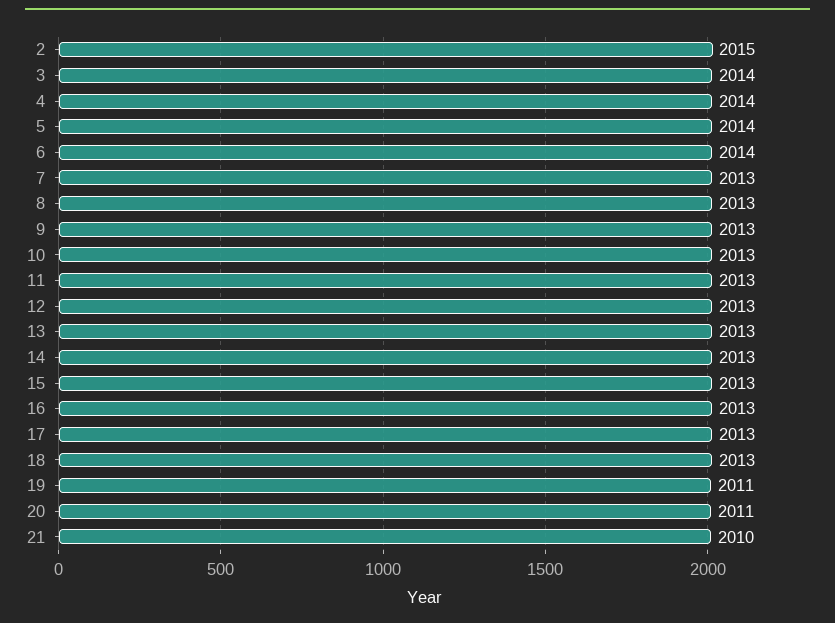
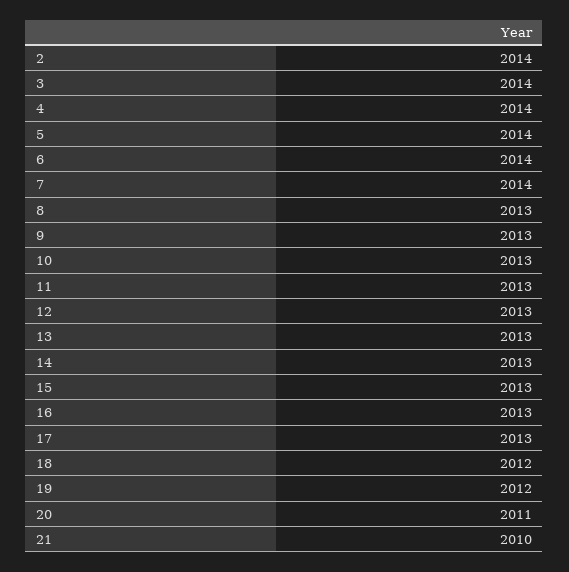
2: 2015 -> 2014
7: 2013 -> 2014
18: 2013 -> 2012
19: 2011 -> 2012

